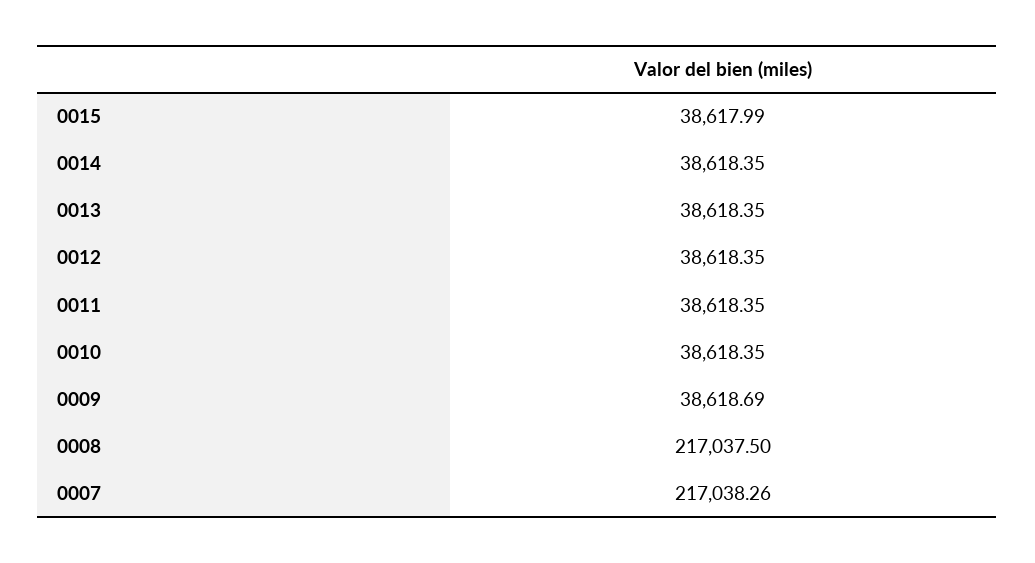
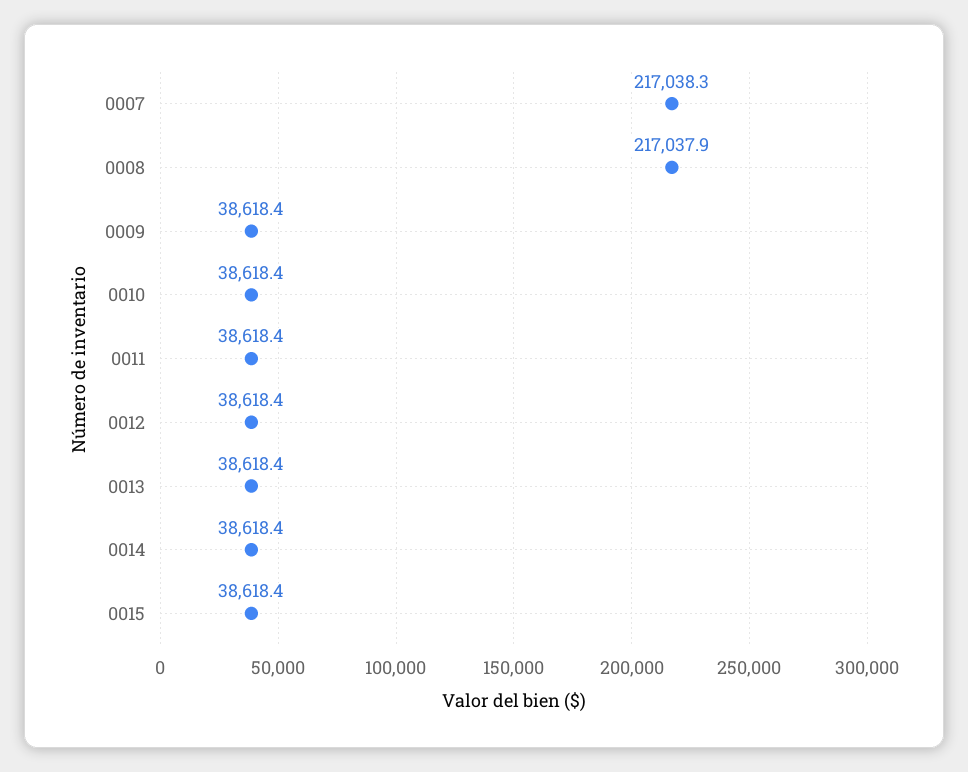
0015: 38617.99 -> 38618.4
0009: 38618.69 -> 38618.4
0008: 217037.5 -> 217037.9

